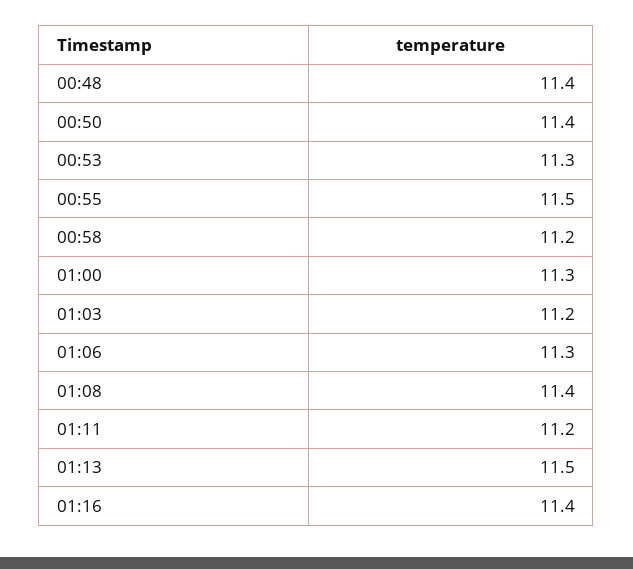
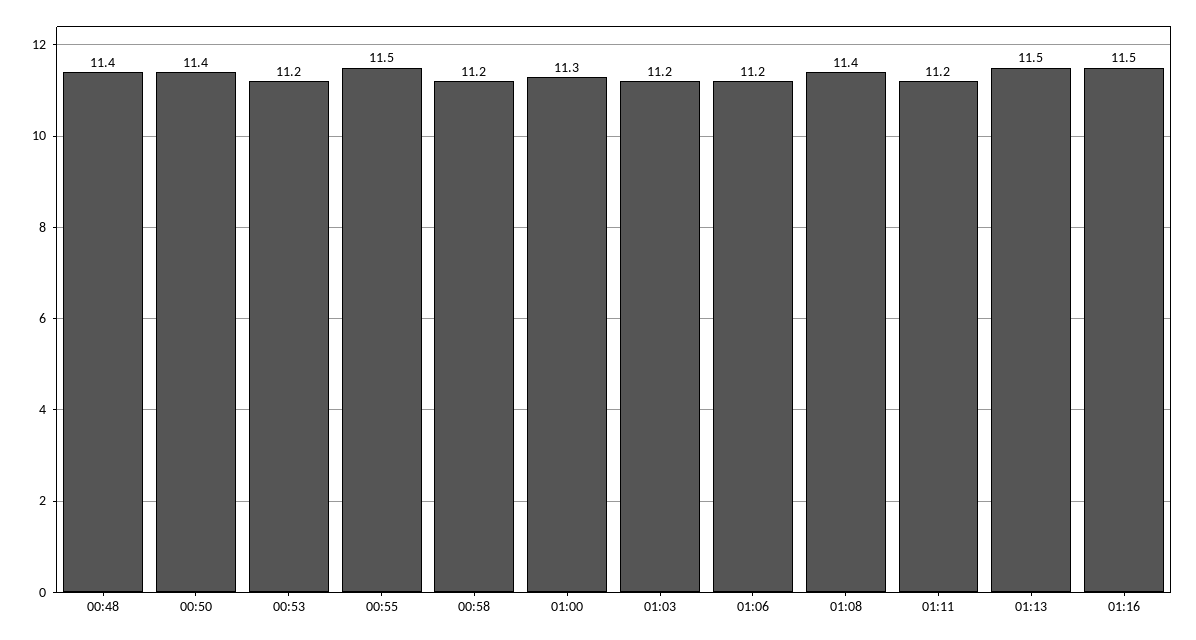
00:53: 11.3 -> 11.2
01:06: 11.3 -> 11.2
01:16: 11.4 -> 11.5

